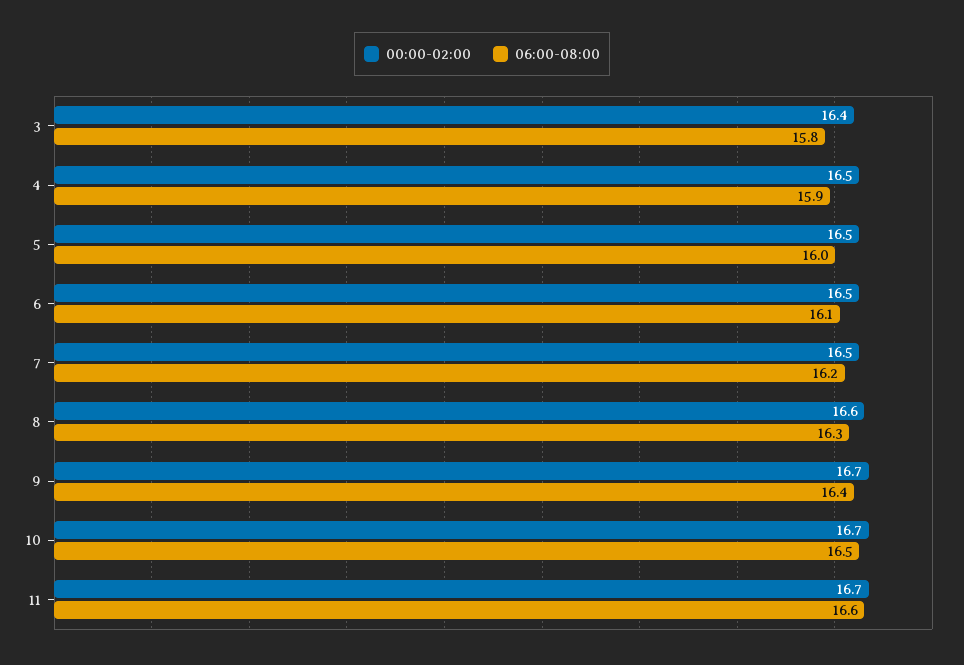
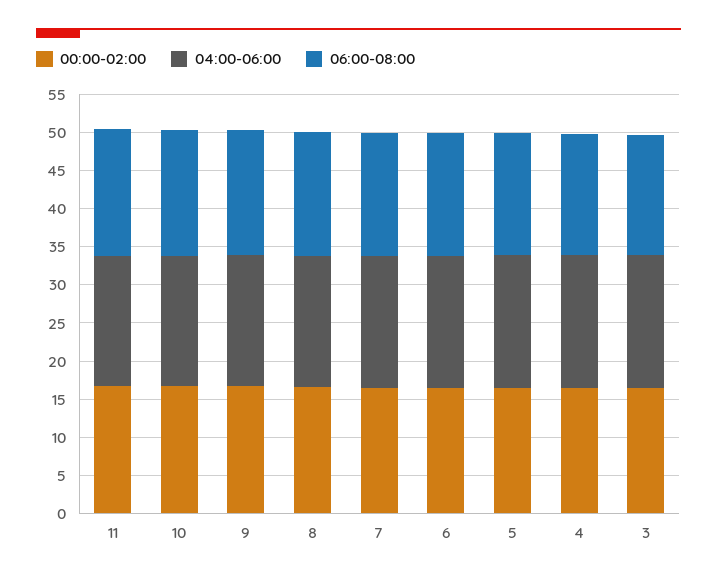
04:00-06:00, 11: none -> 17.5
04:00-06:00, 10: none -> 17.5
04:00-06:00, 9: none -> 17.5
04:00-06:00, 8: none -> 17.5
04:00-06:00, 7: none -> 17.5
04:00-06:00, 6: none -> 17.5
04:00-06:00, 5: none -> 17.5
04:00-06:00, 4: none -> 17.5
04:00-06:00, 3: none -> 17.5

